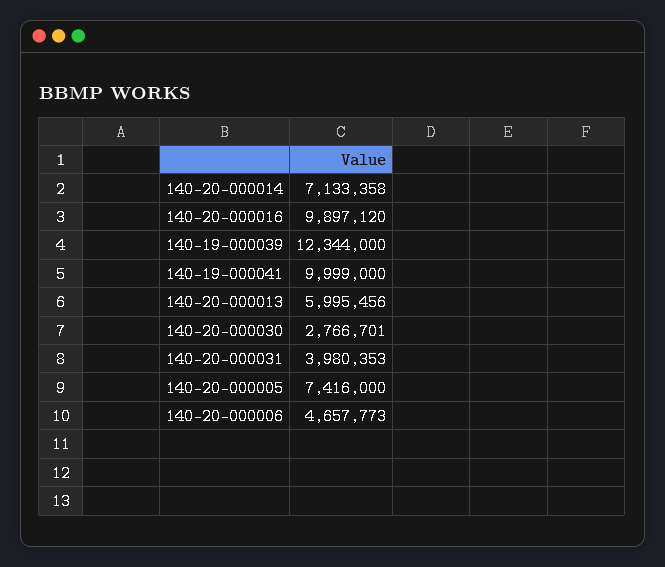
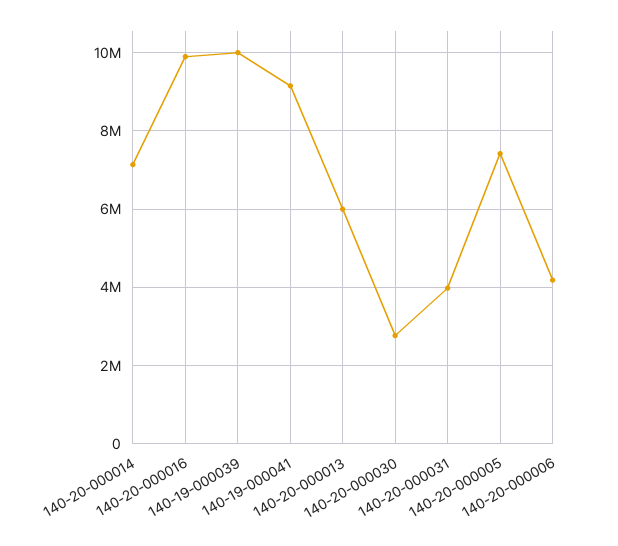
140-19-000039: 12344000 -> 10000000
140-19-000041: 9999000 -> 9200000
140-20-000006: 4657773 -> 4200000

